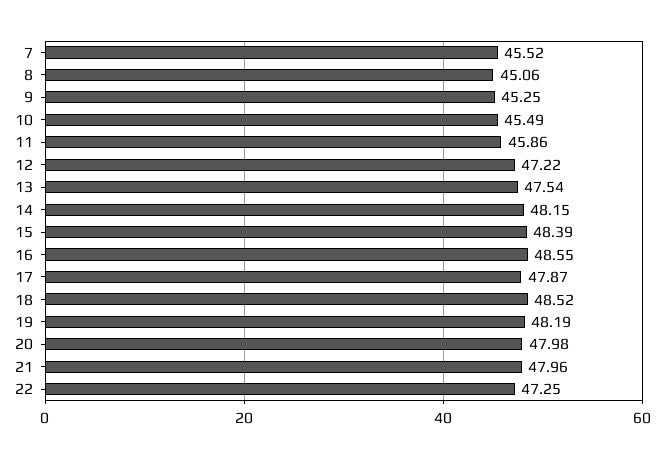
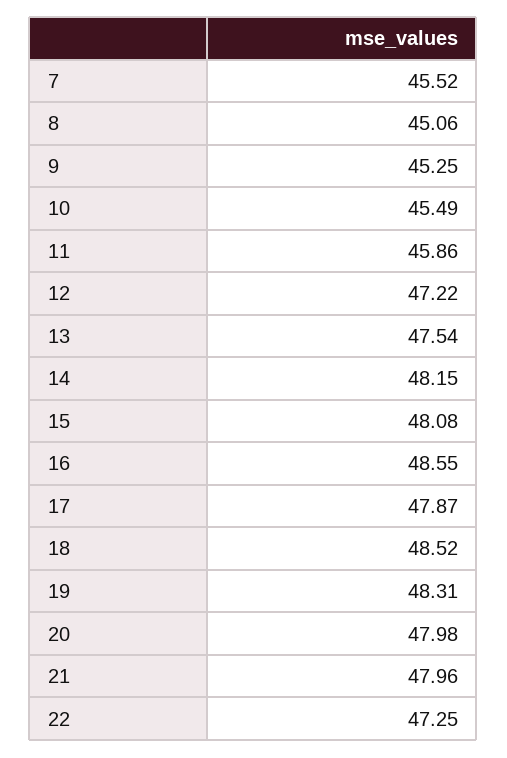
15: 48.39 -> 48.08
19: 48.19 -> 48.31

